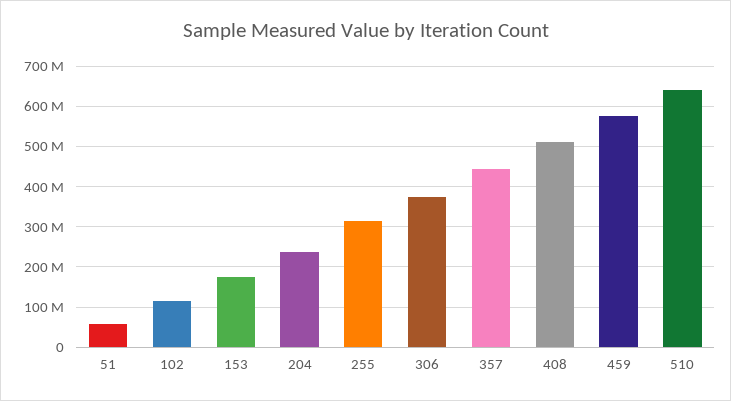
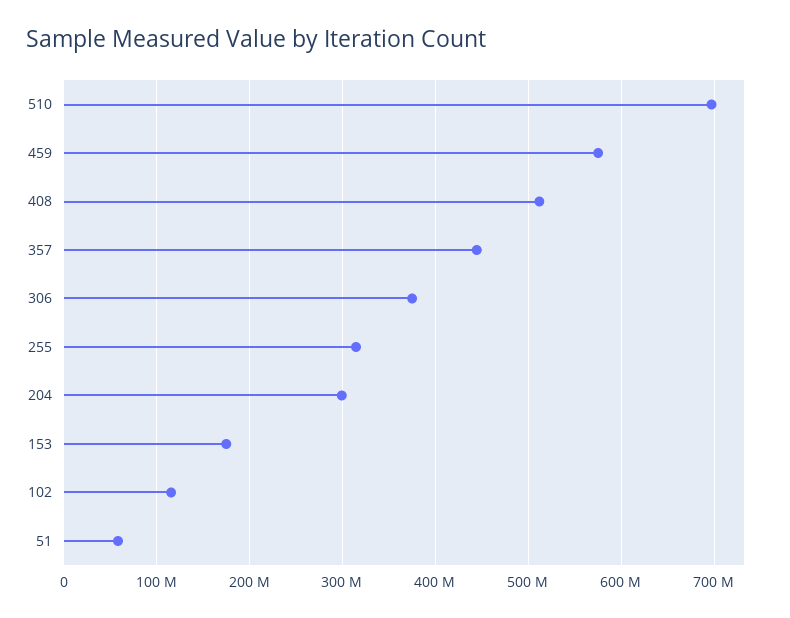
204: 240000000 -> 300000000
510: 640000000 -> 700000000

